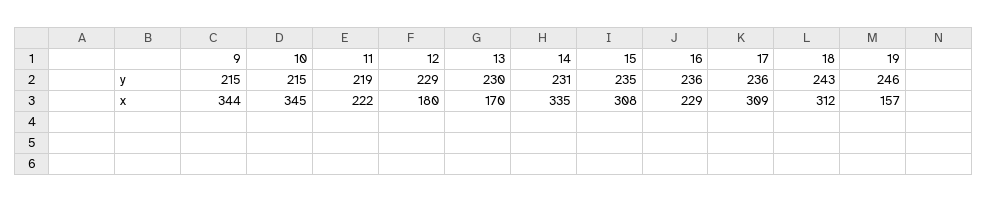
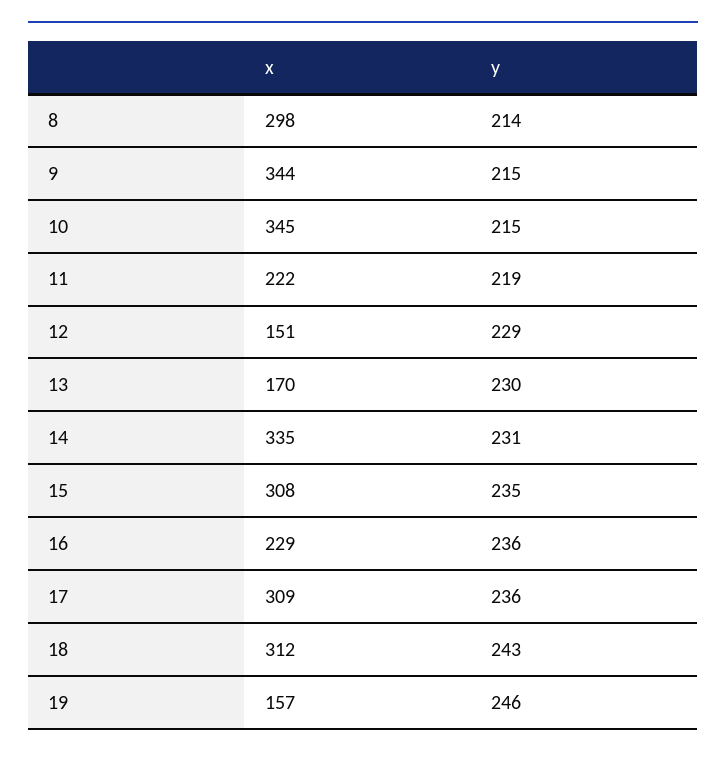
12, x: 180 -> 151
8, x: none -> 298
8, y: none -> 214

